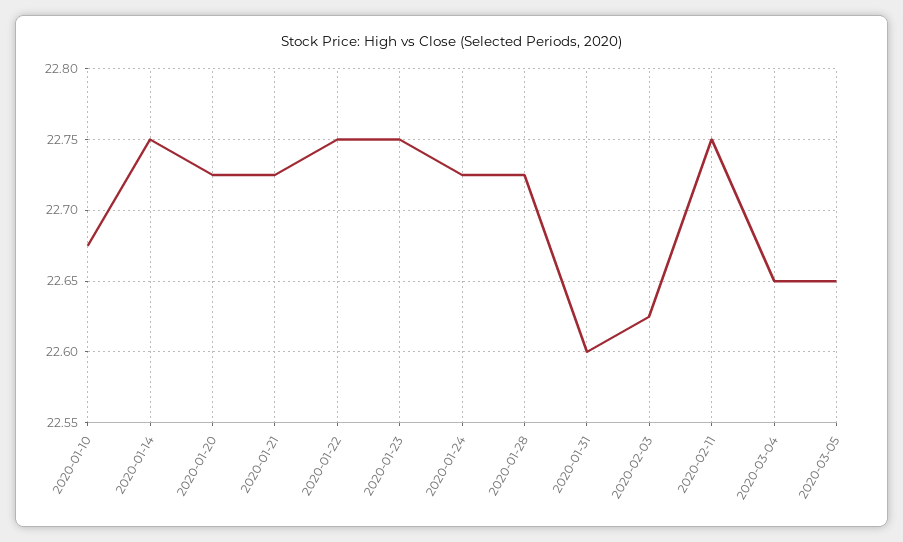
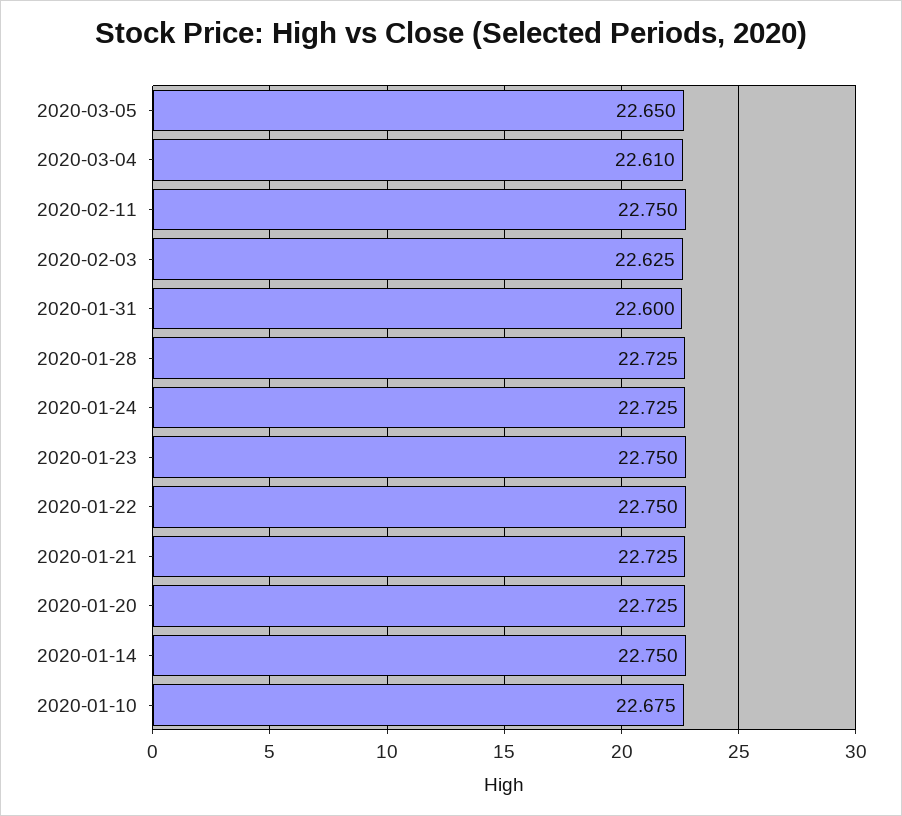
2020-03-04: 22.65 -> 22.61

